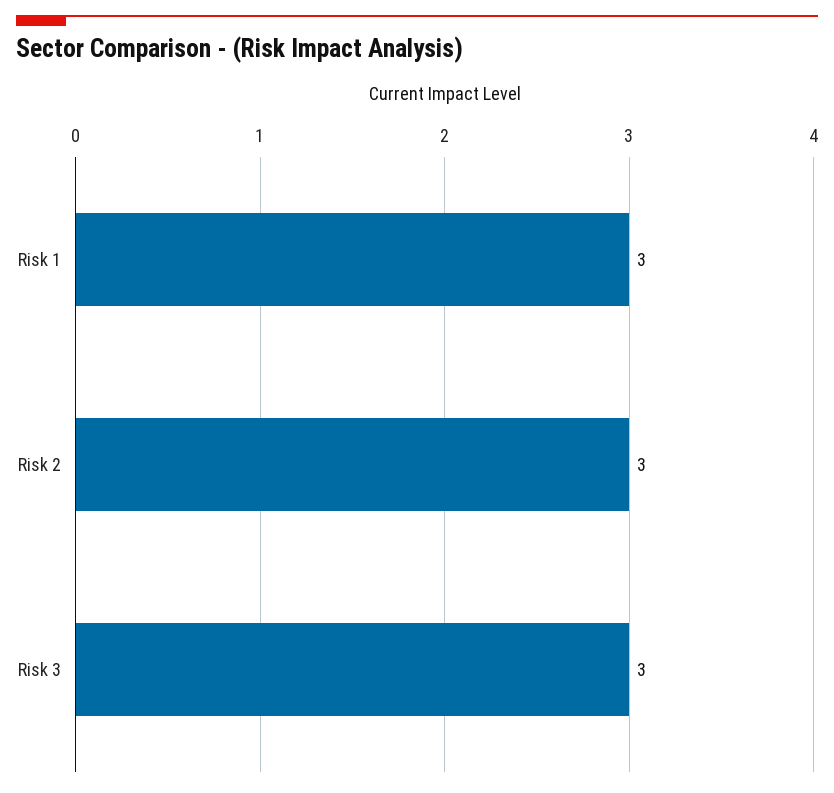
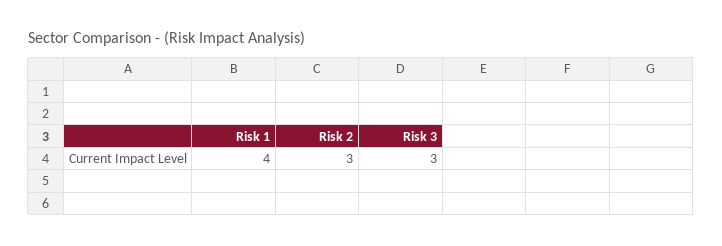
Risk 1: 3 -> 4

